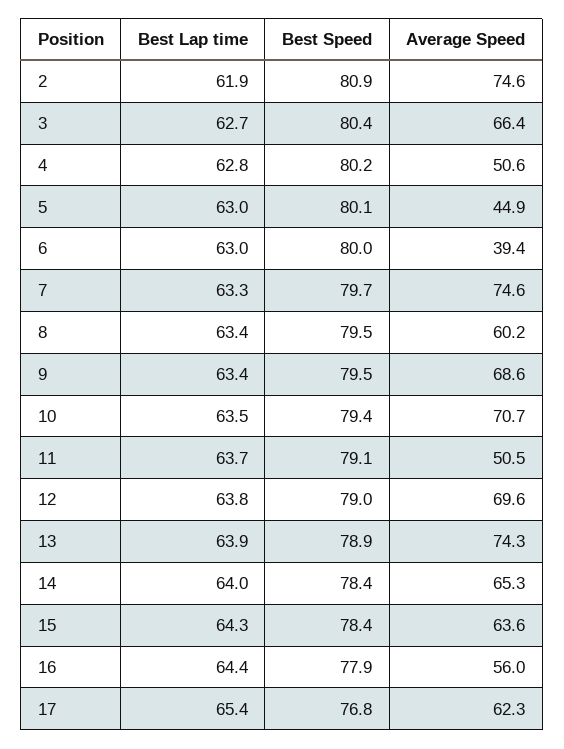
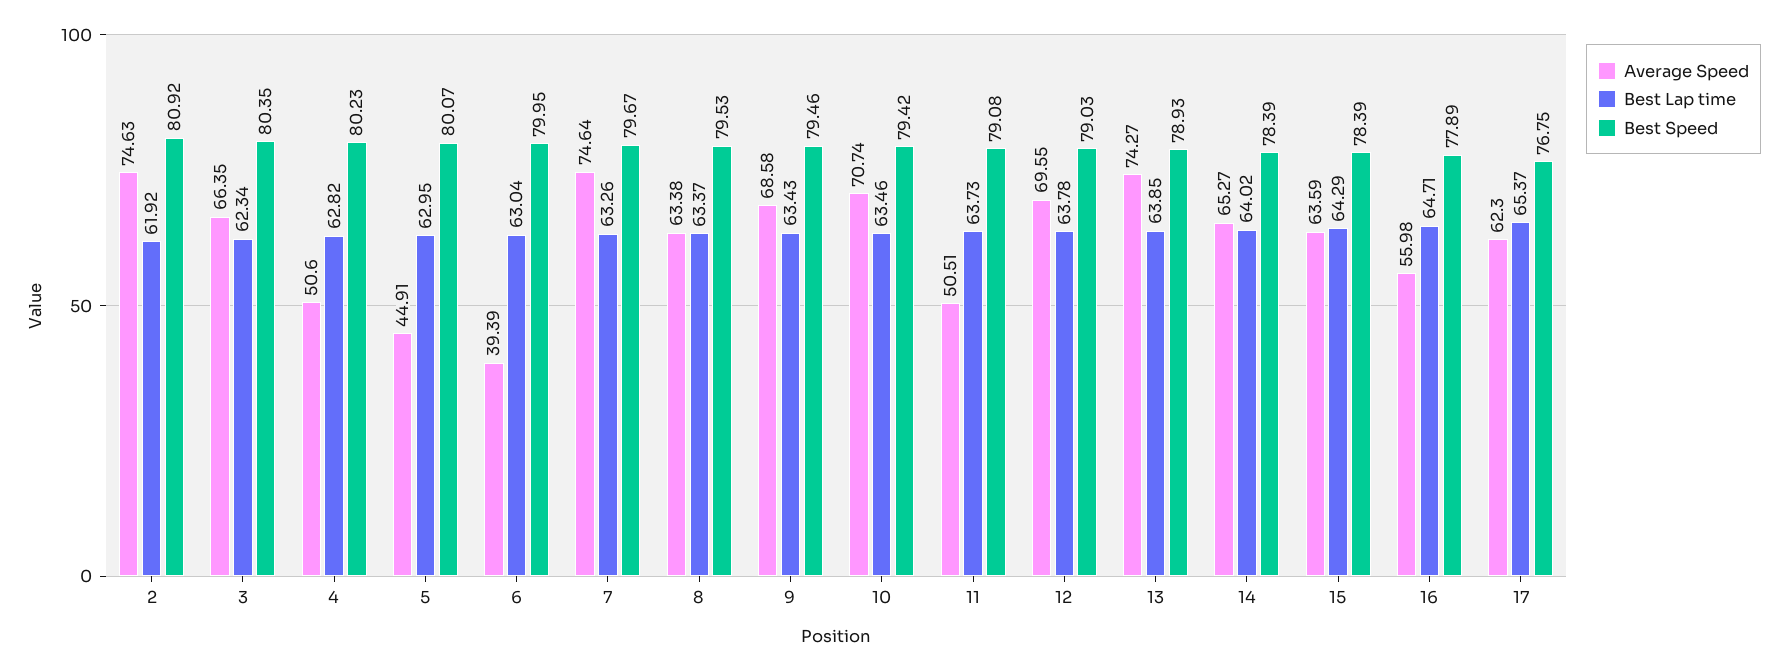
Best Lap time, 3: 62.7 -> 62.34
Average Speed, 8: 60.2 -> 63.38
Best Lap time, 16: 64.4 -> 64.71

